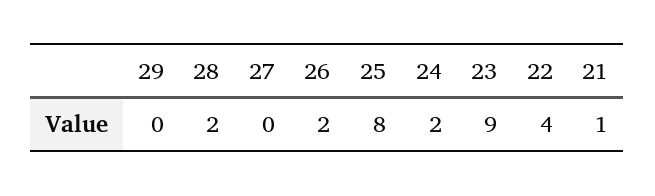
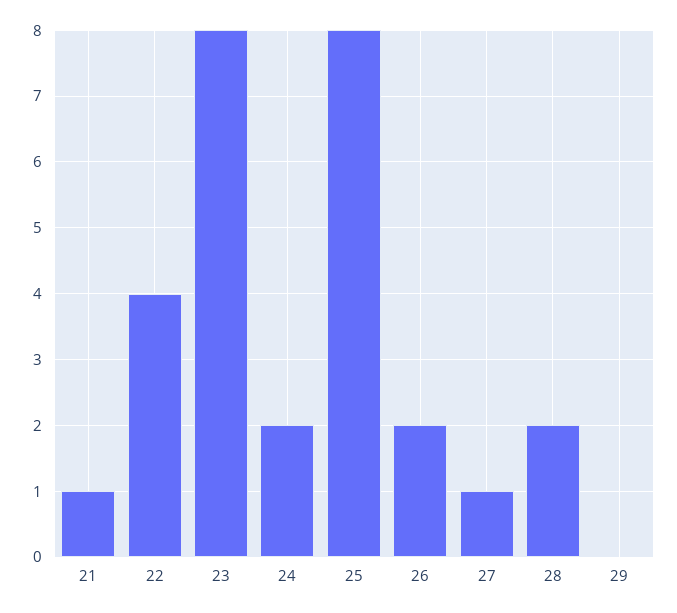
27: 0 -> 1
23: 9 -> 8

